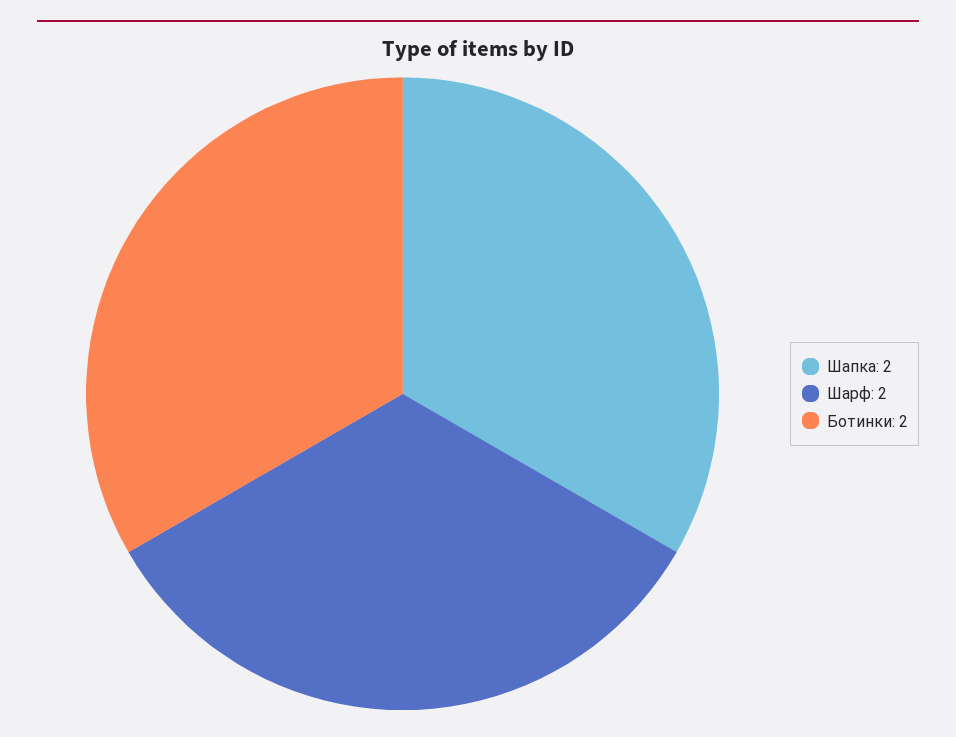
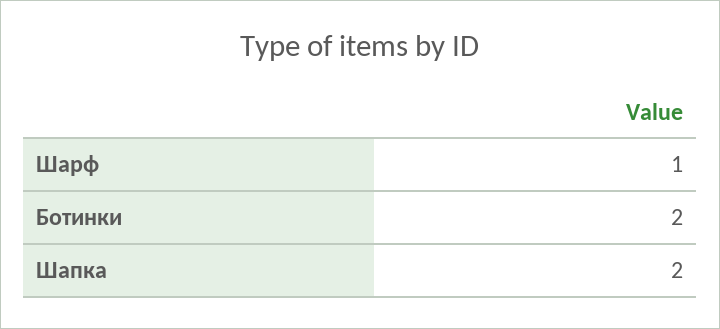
Шарф: 2 -> 1

